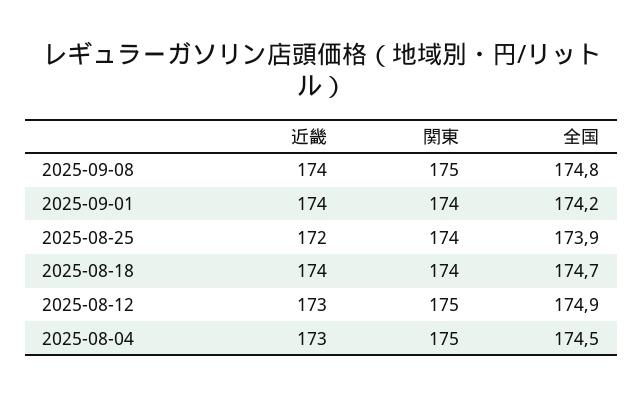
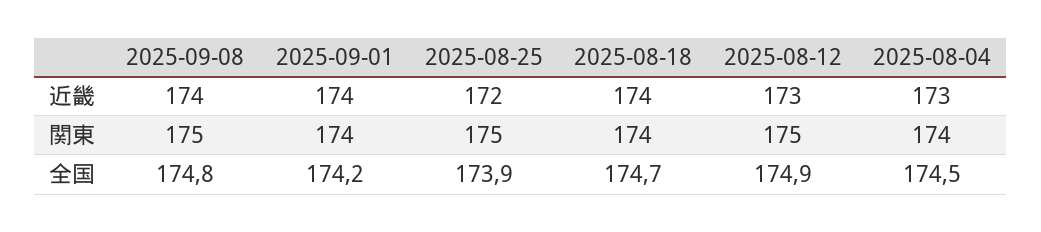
関東, 2025-08-25: 174 -> 175
関東, 2025-08-04: 175 -> 174

